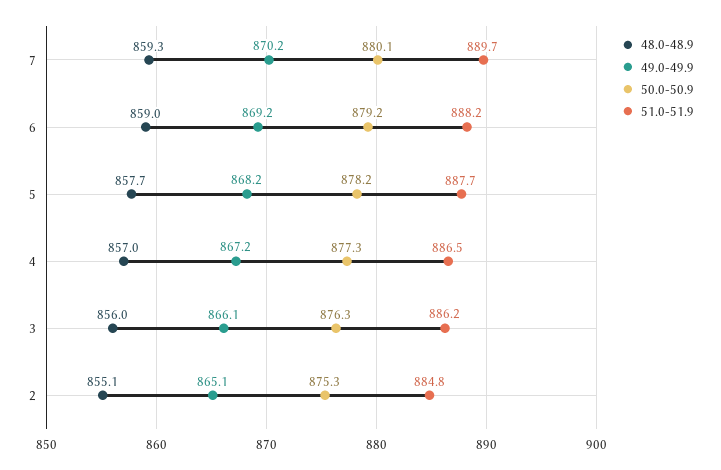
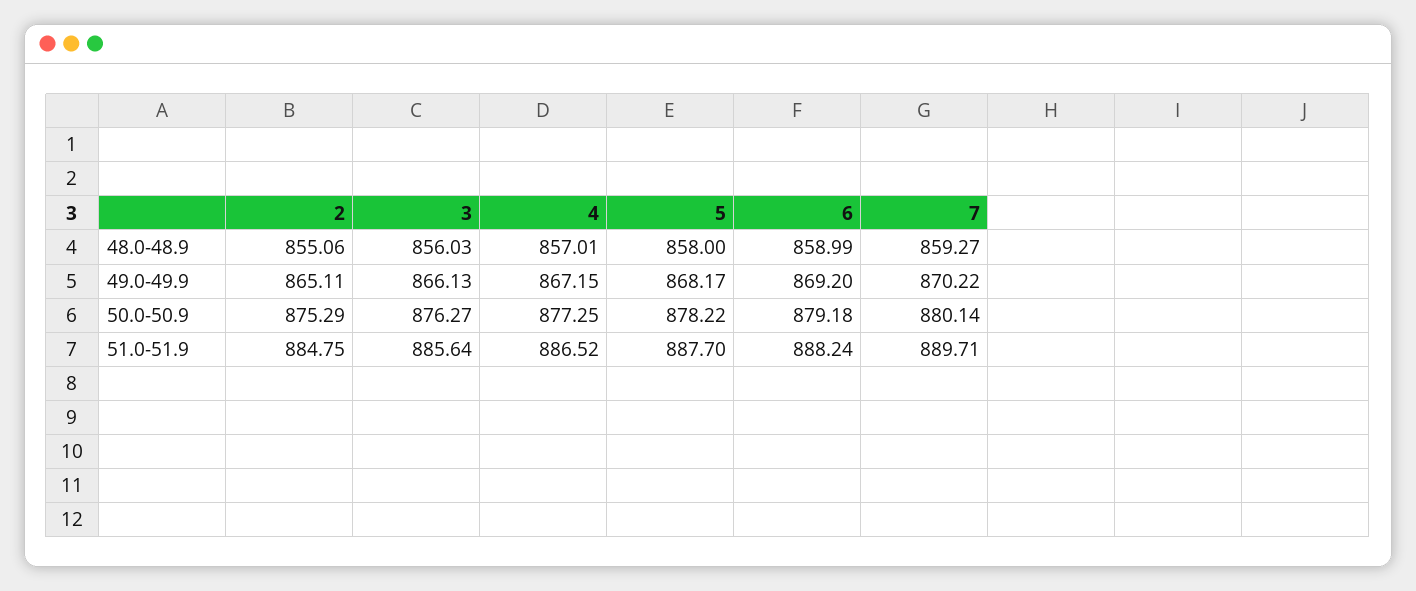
48.0-48.9, 5: 857.7 -> 858
51.0-51.9, 3: 886.2 -> 885.64

